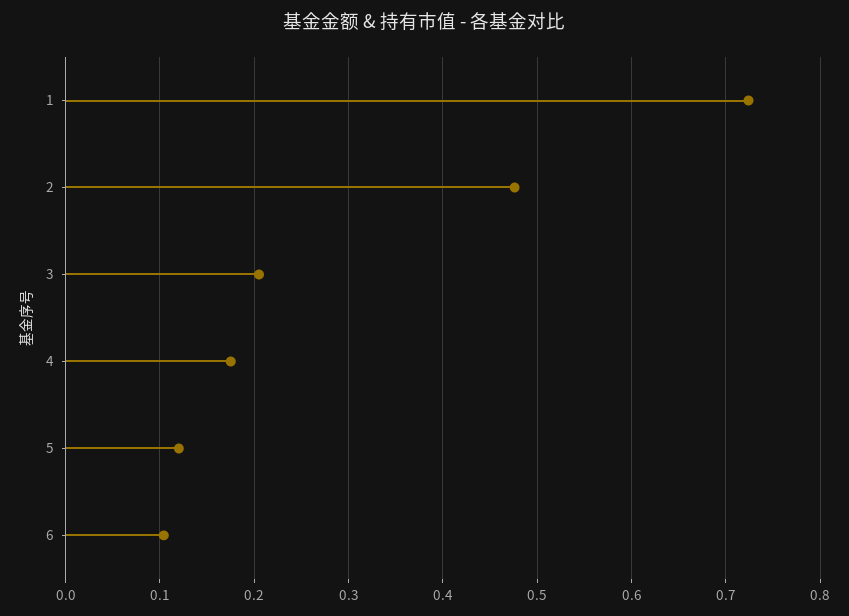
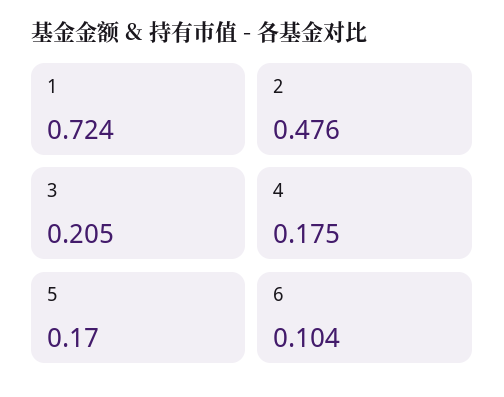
5: 0.12 -> 0.17

